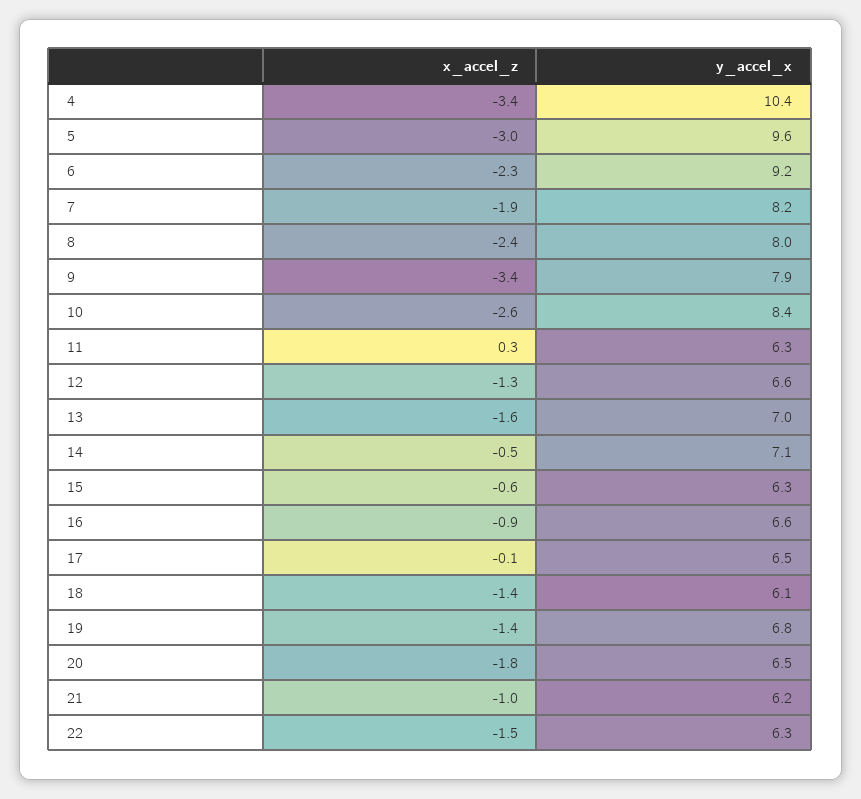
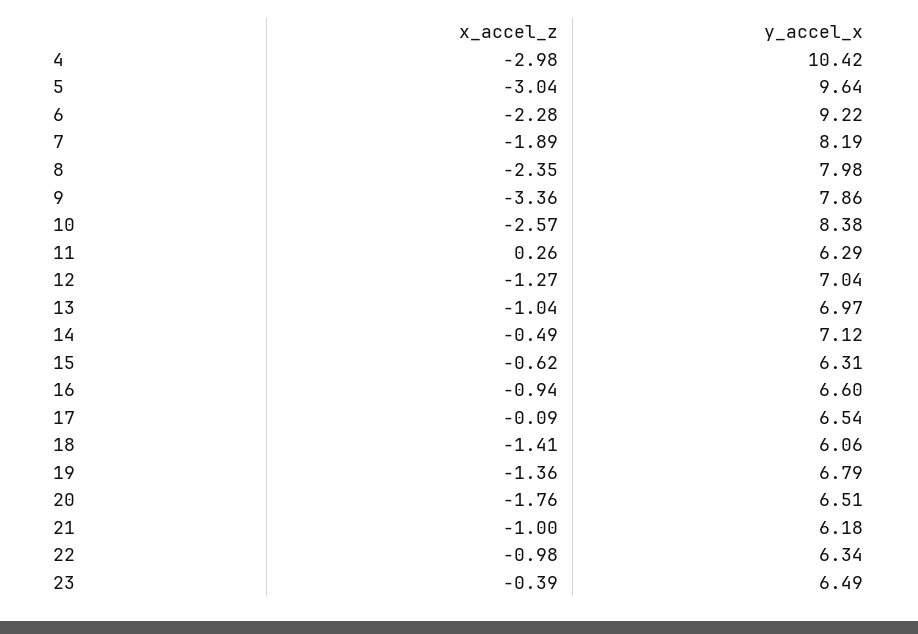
x_accel_z, 4: -3.4 -> -2.98
y_accel_x, 12: 6.6 -> 7.04
x_accel_z, 13: -1.6 -> -1.04
x_accel_z, 22: -1.5 -> -0.98
x_accel_z, 23: none -> -0.39
y_accel_x, 23: none -> 6.49

